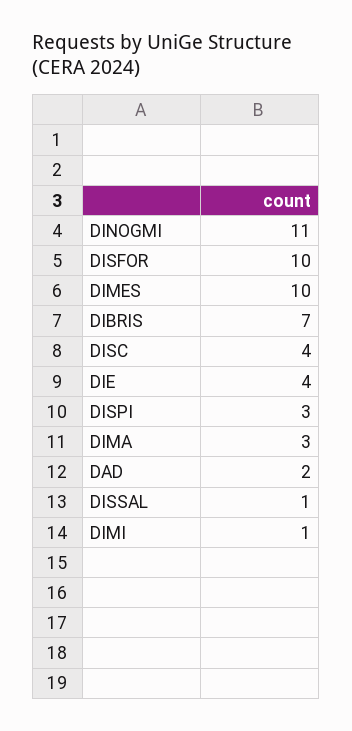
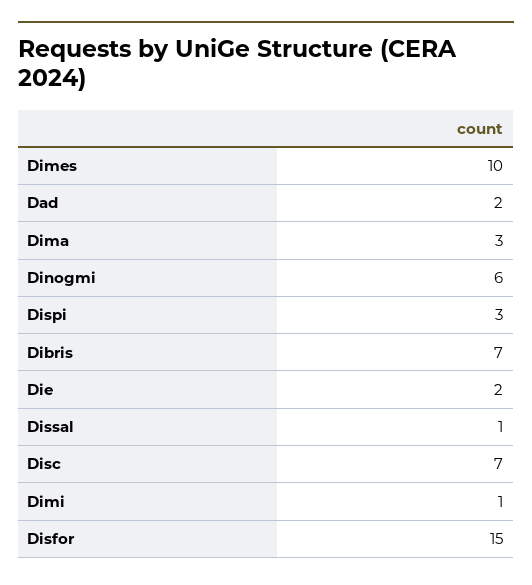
DINOGMI: 11 -> 6
DISFOR: 10 -> 15
DISC: 4 -> 7
DIE: 4 -> 2

